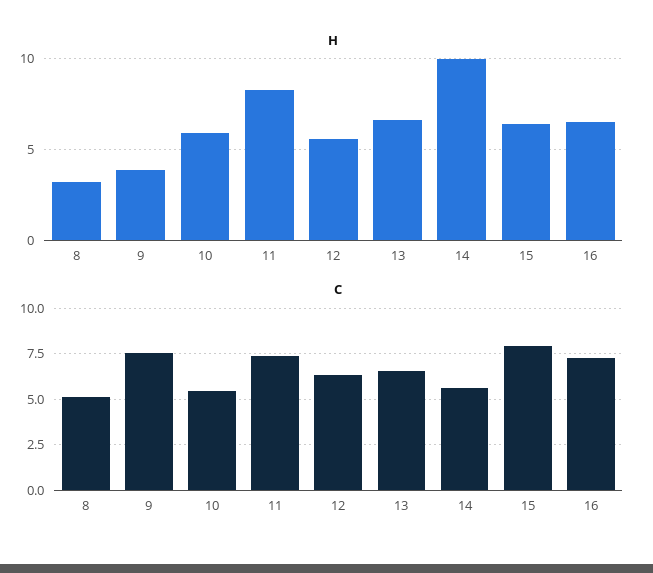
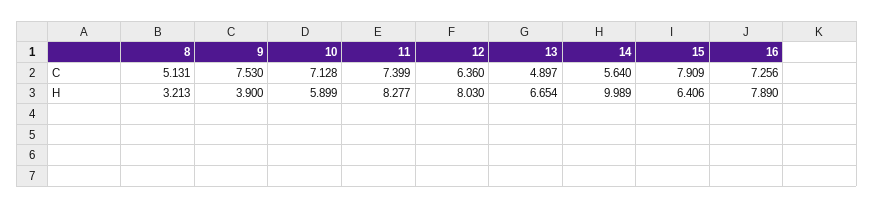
H, 12: 5.5 -> 8.03
H, 16: 6.5 -> 7.89
C, 10: 5.5 -> 7.128
C, 13: 6.5 -> 4.897

